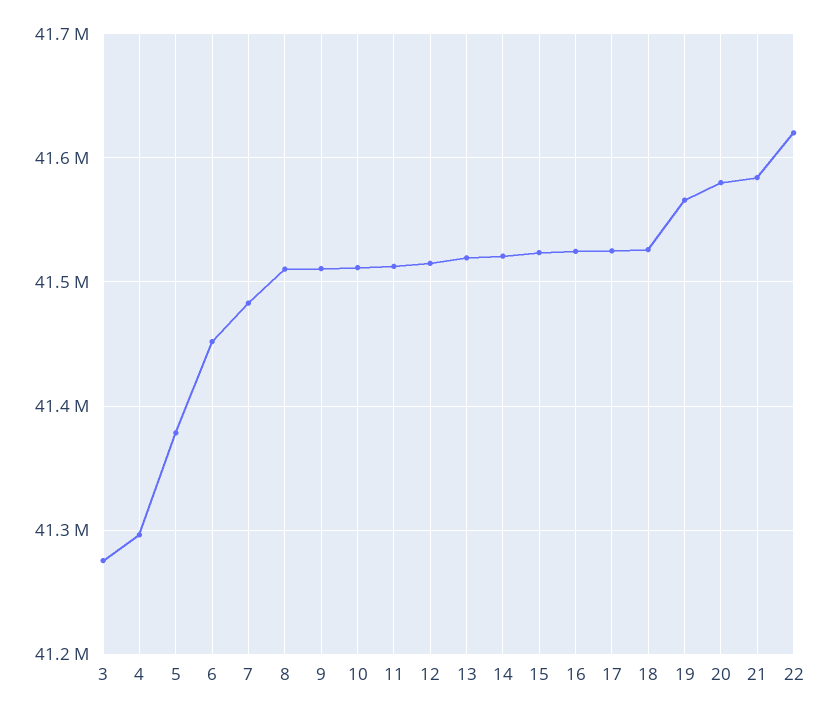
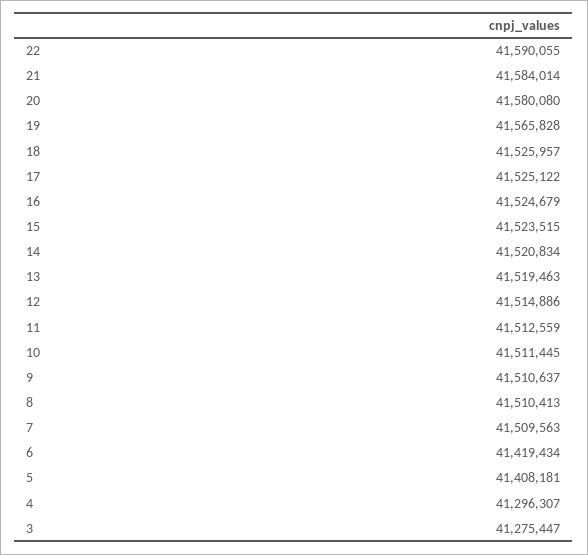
5: 41380000 -> 41408181
6: 41450000 -> 41419434
7: 41480000 -> 41509563
22: 41620000 -> 41590055

